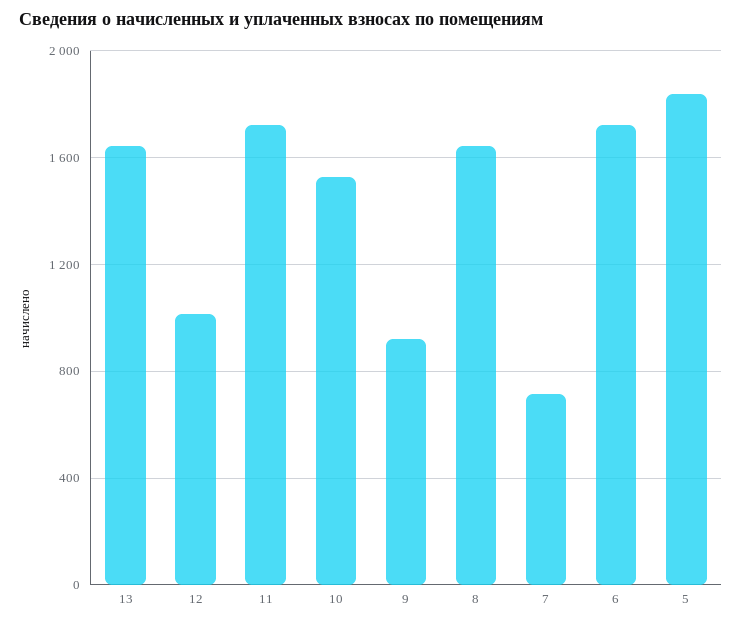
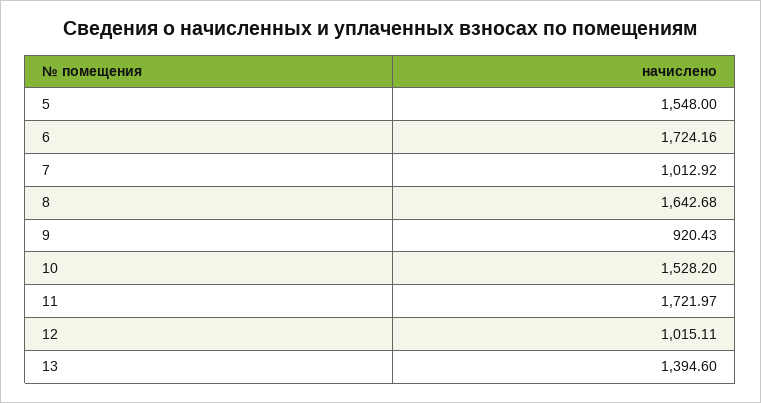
13: 1650 -> 1394.6
7: 700 -> 1012.92
5: 1850 -> 1548

